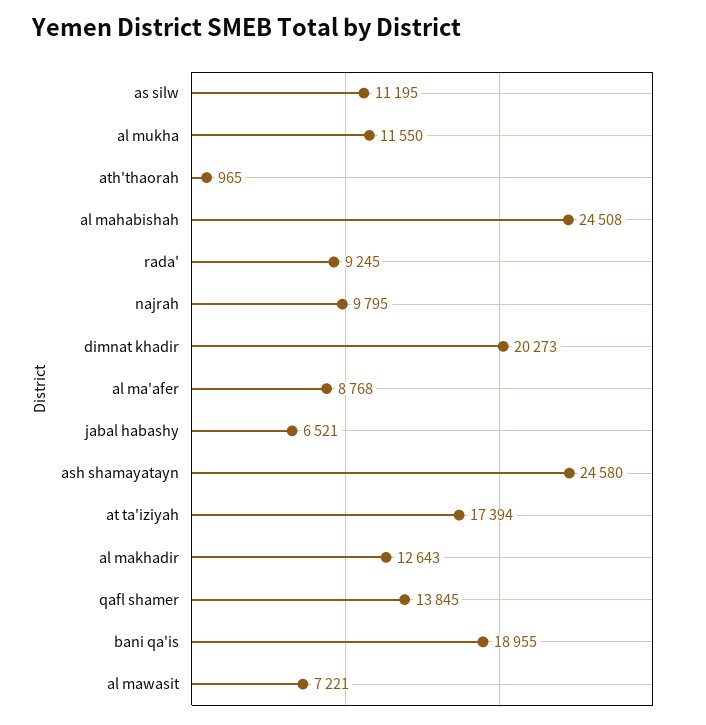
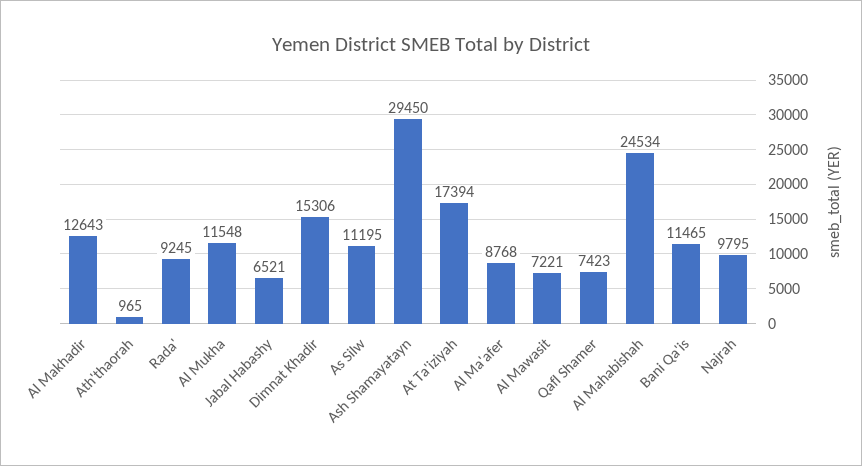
al mukha: 11550 -> 11548
al mahabishah: 24508 -> 24534
dimnat khadir: 20273 -> 15306
ash shamayatayn: 24580 -> 29450
qafl shamer: 13845 -> 7423
bani qa'is: 18955 -> 11465

